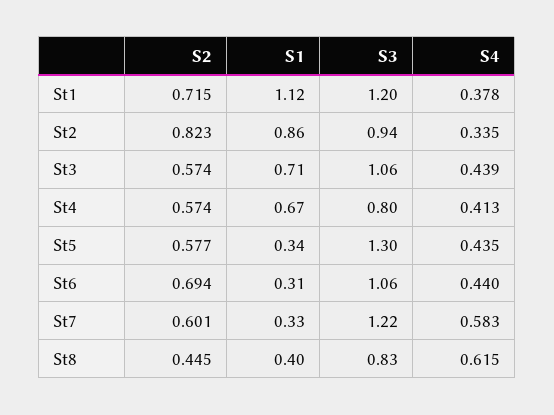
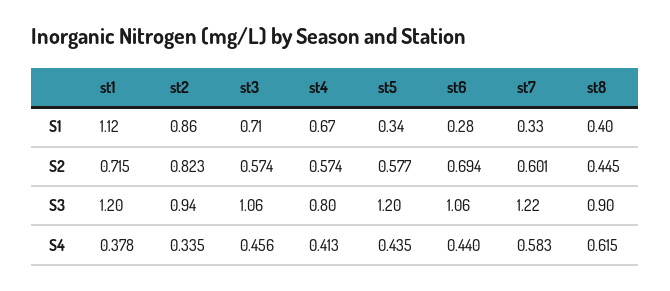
S4, St3: 0.439 -> 0.456
S3, St5: 1.3 -> 1.2
S1, St6: 0.31 -> 0.28
S3, St8: 0.83 -> 0.9

